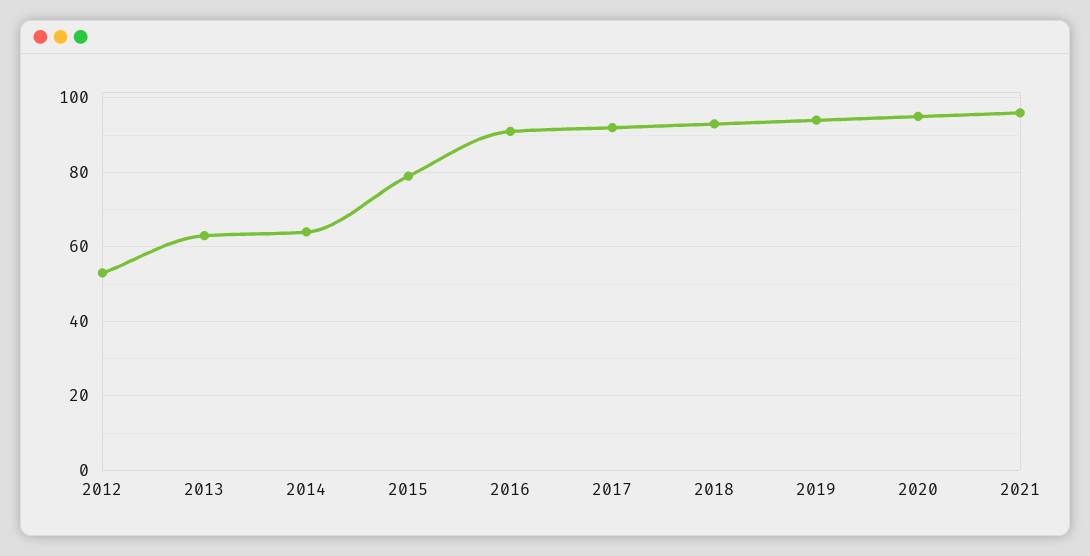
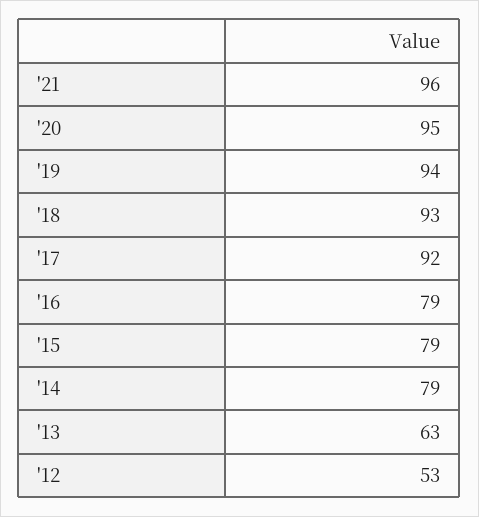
2014: 65 -> 79
2016: 90 -> 79

